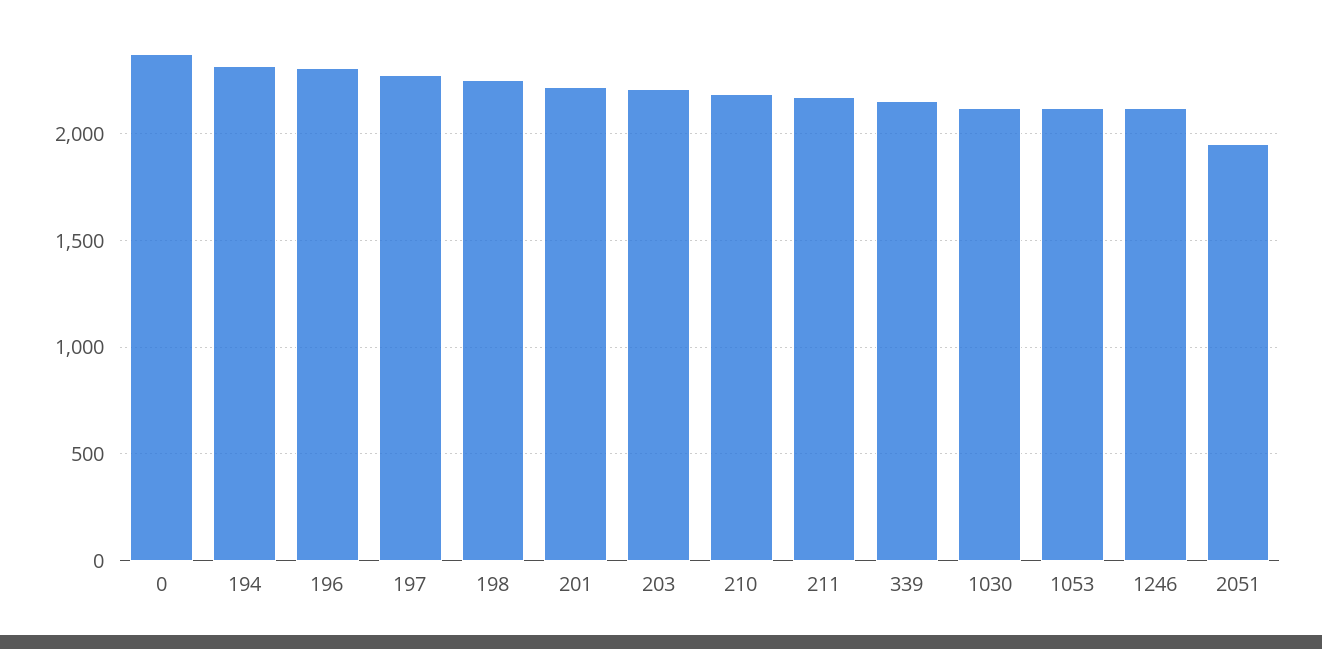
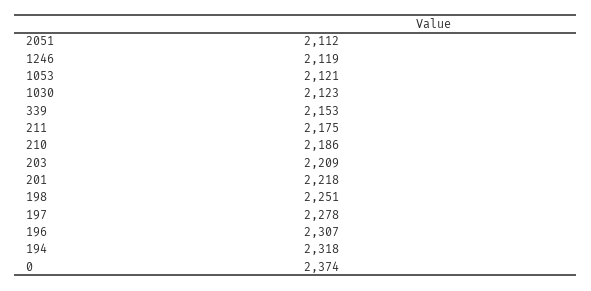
2051: 1950 -> 2112

